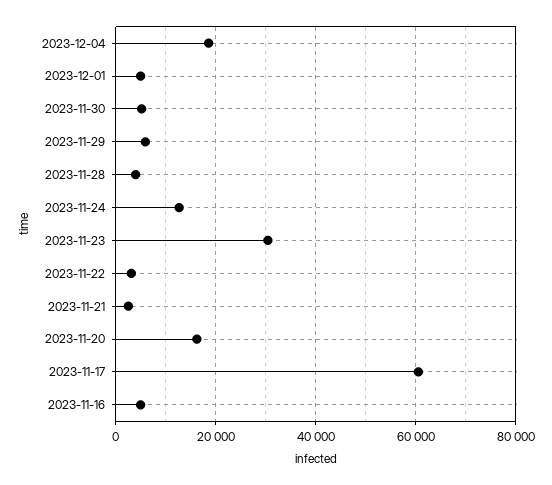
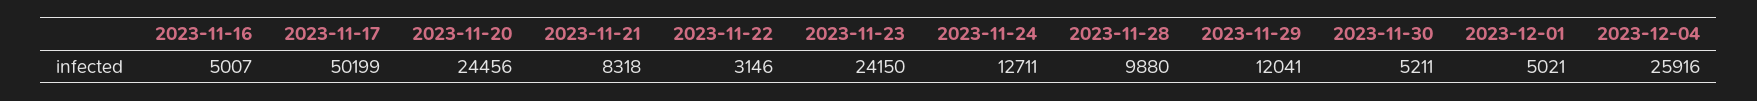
2023-12-04: 18000 -> 25916
2023-11-29: 6000 -> 12041
2023-11-28: 4000 -> 9880
2023-11-23: 30000 -> 24150
2023-11-21: 2000 -> 8318
2023-11-20: 16000 -> 24456
2023-11-17: 60000 -> 50199

